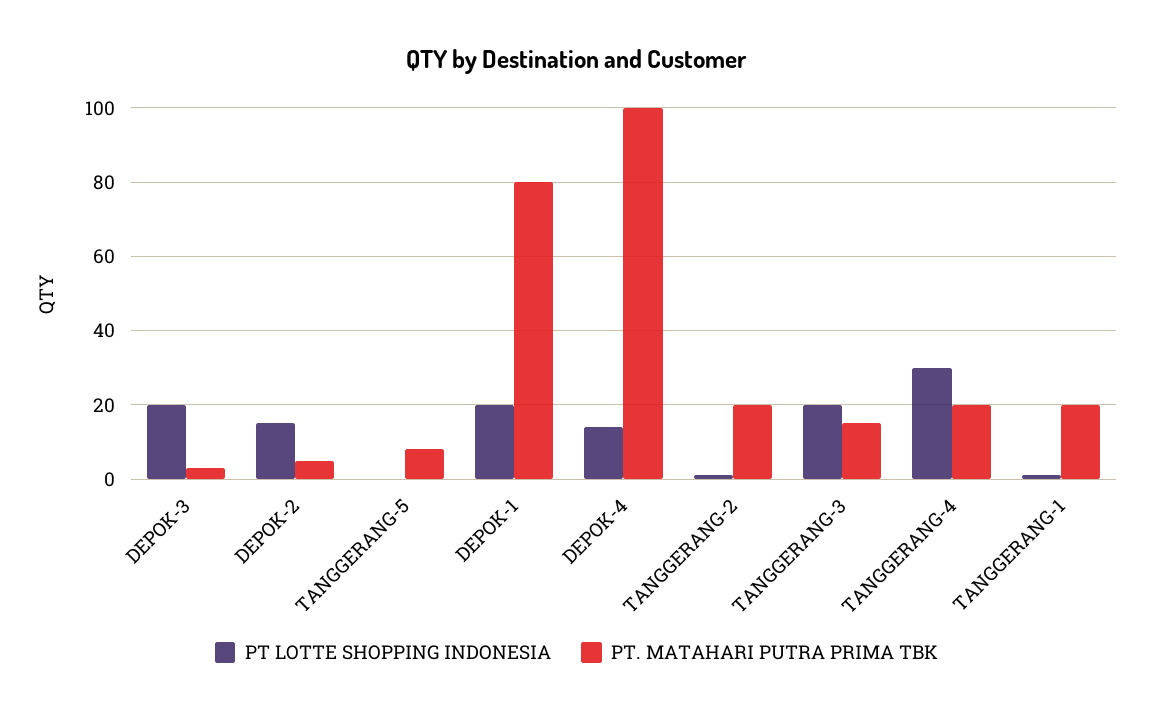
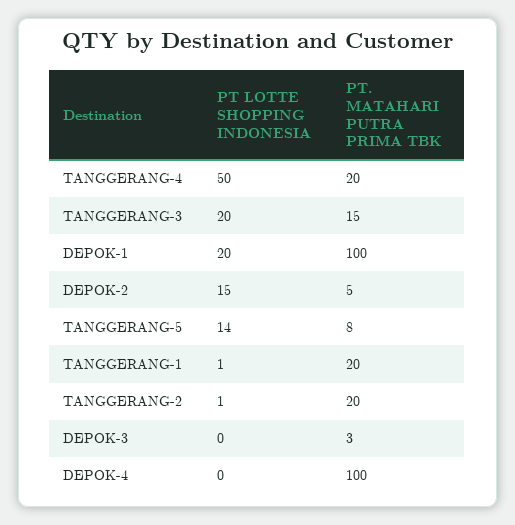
PT LOTTE SHOPPING INDONESIA, DEPOK-3: 20 -> 0
PT LOTTE SHOPPING INDONESIA, TANGGERANG-5: 0 -> 14
PT. MATAHARI PUTRA PRIMA TBK, DEPOK-1: 80 -> 100
PT LOTTE SHOPPING INDONESIA, DEPOK-4: 15 -> 0
PT LOTTE SHOPPING INDONESIA, TANGGERANG-4: 30 -> 50

